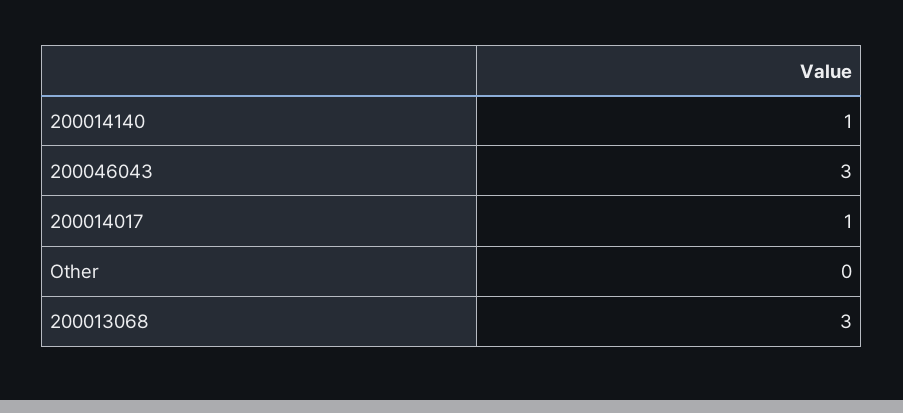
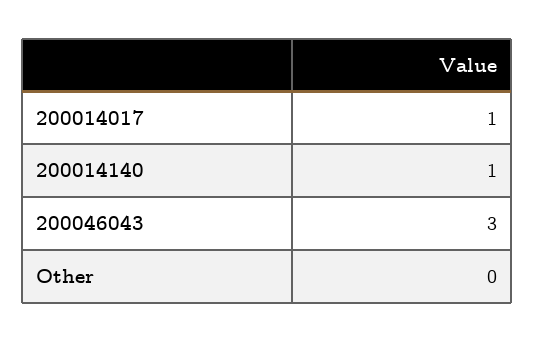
200013068: 3 -> none

